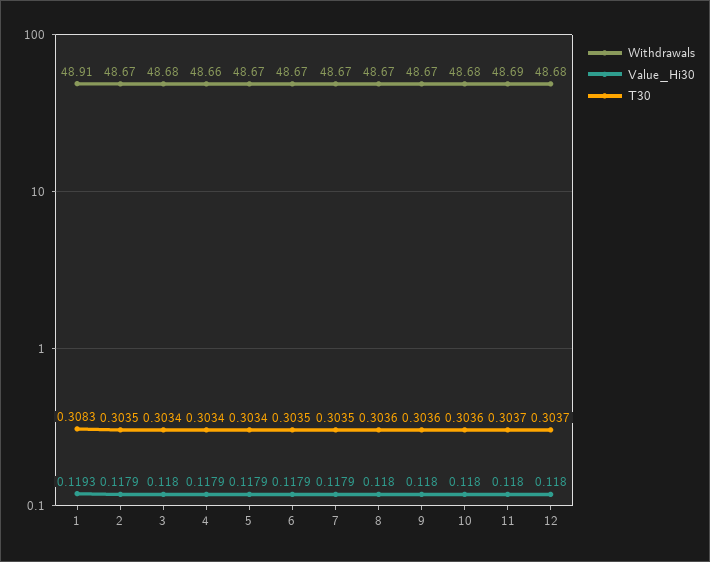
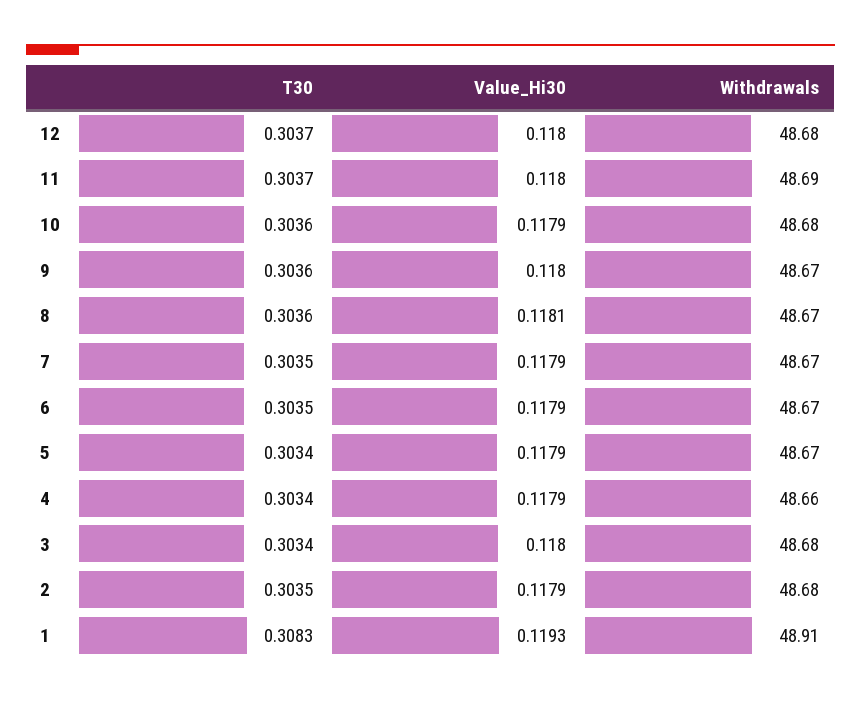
Withdrawals, 2: 48.67 -> 48.68
Value_Hi30, 8: 0.118 -> 0.1181
Value_Hi30, 10: 0.118 -> 0.1179

